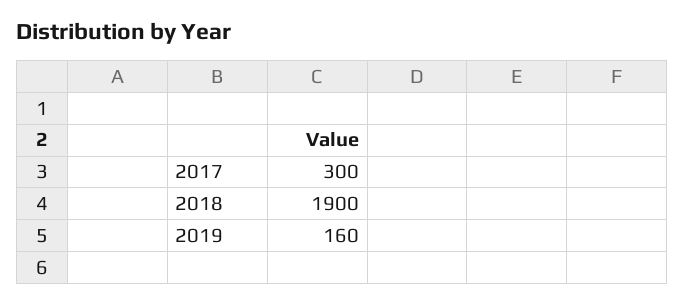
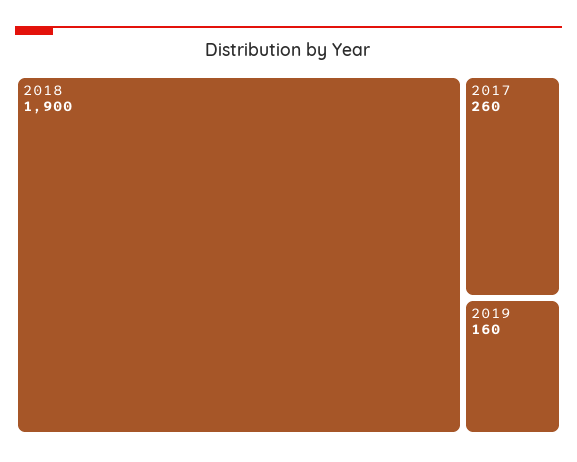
2017: 300 -> 260

